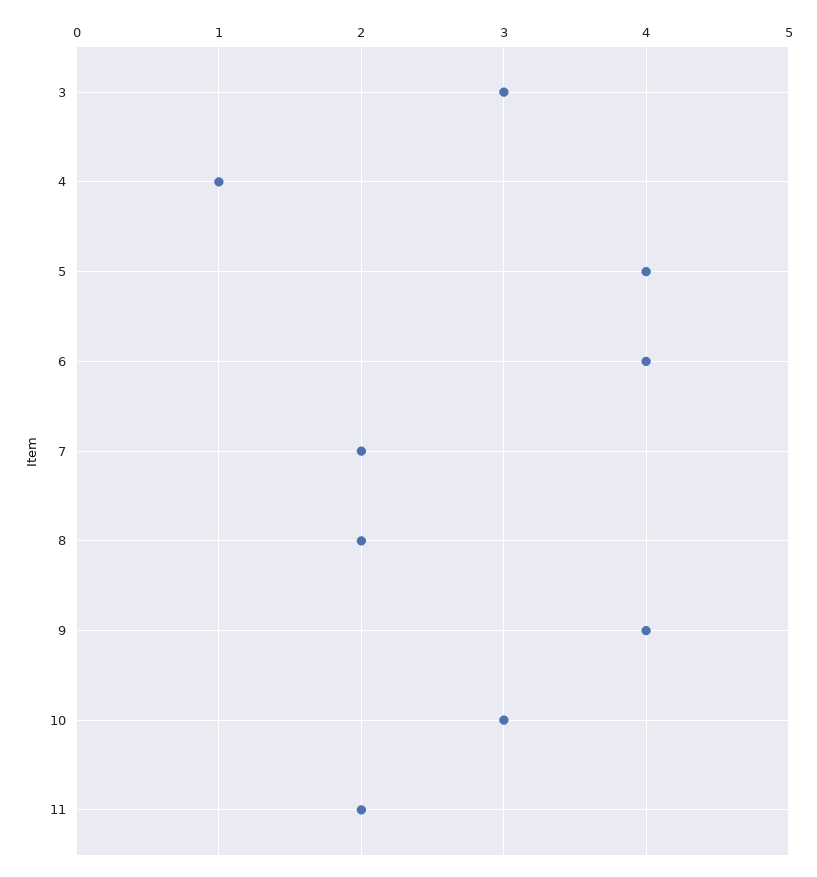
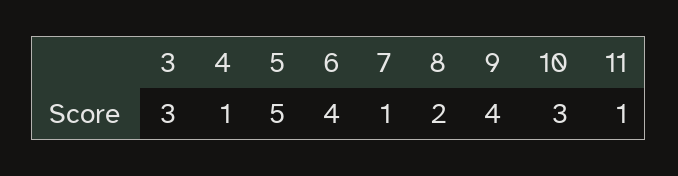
5: 4 -> 5
7: 2 -> 1
11: 2 -> 1

